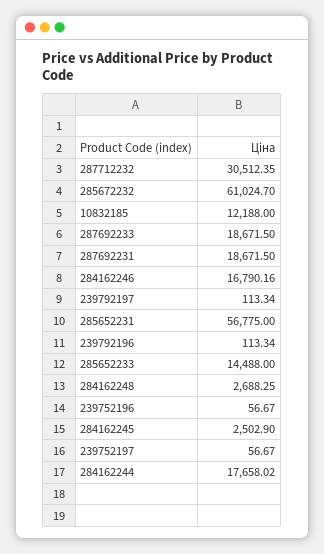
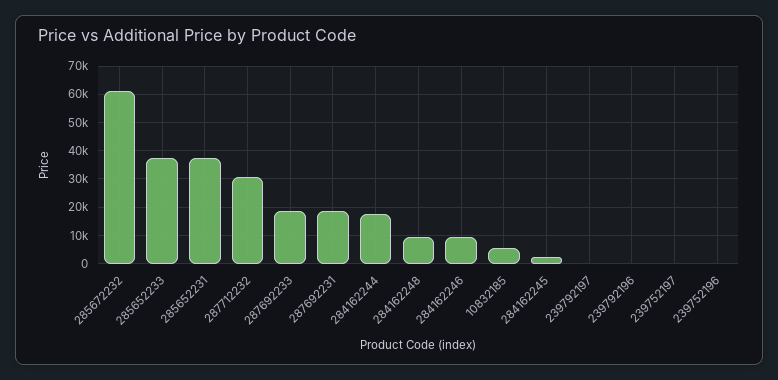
10832185: 12188 -> 5000
284162246: 16790.16 -> 10000
285652231: 56775 -> 37500
285652233: 14488 -> 37500
284162248: 2688.25 -> 10000

